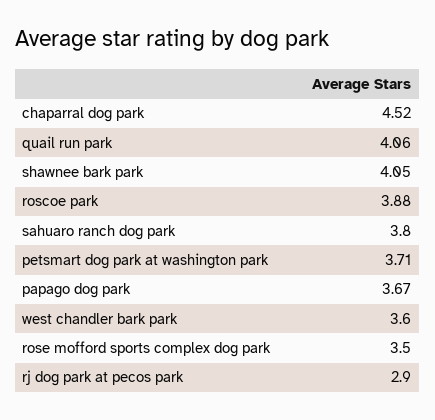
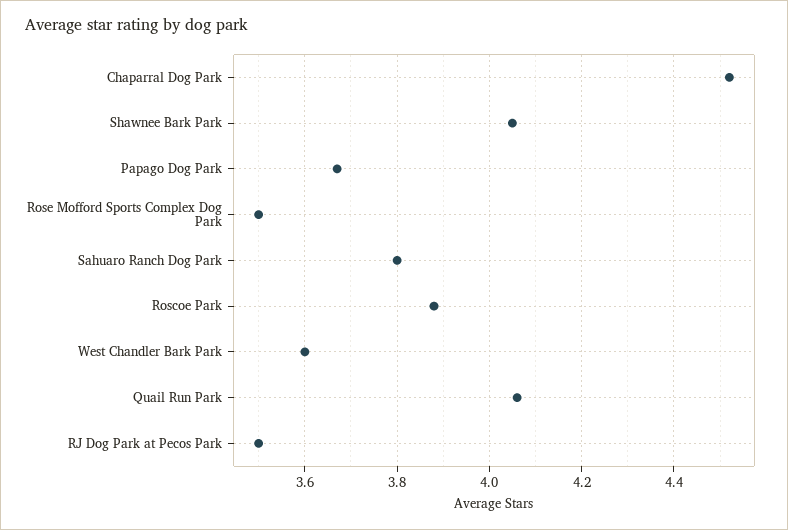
petsmart dog park at washington park: 3.71 -> none
rj dog park at pecos park: 2.9 -> 3.5

